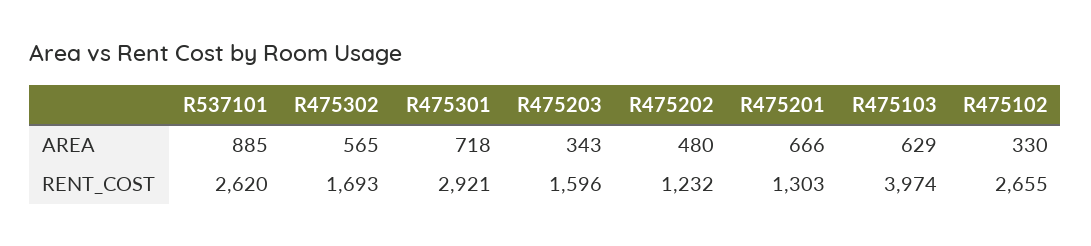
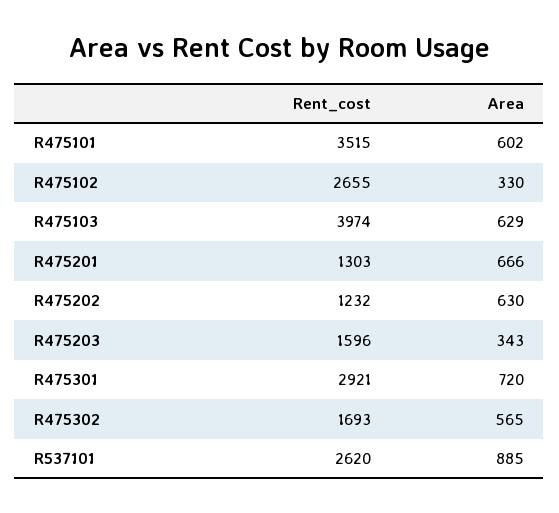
R475301, AREA: 718 -> 720
R475202, AREA: 480 -> 630
R475101, RENT_COST: none -> 3515
R475101, AREA: none -> 602

